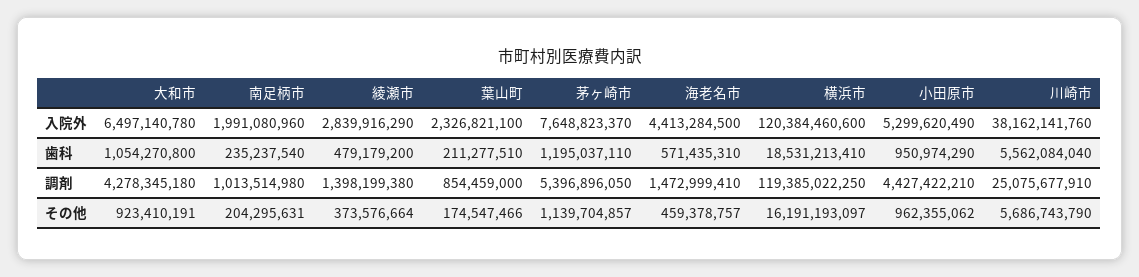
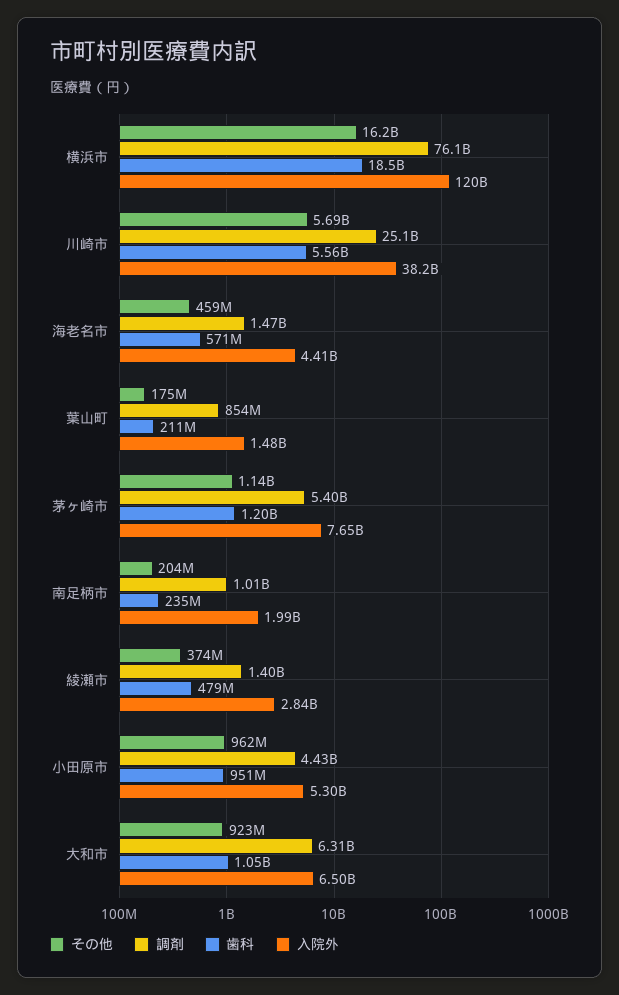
入院外, 葉山町: 2326821100 -> 1480000000
調剤, 大和市: 4278345180 -> 6310000000
調剤, 横浜市: 119385022250 -> 76100000000

